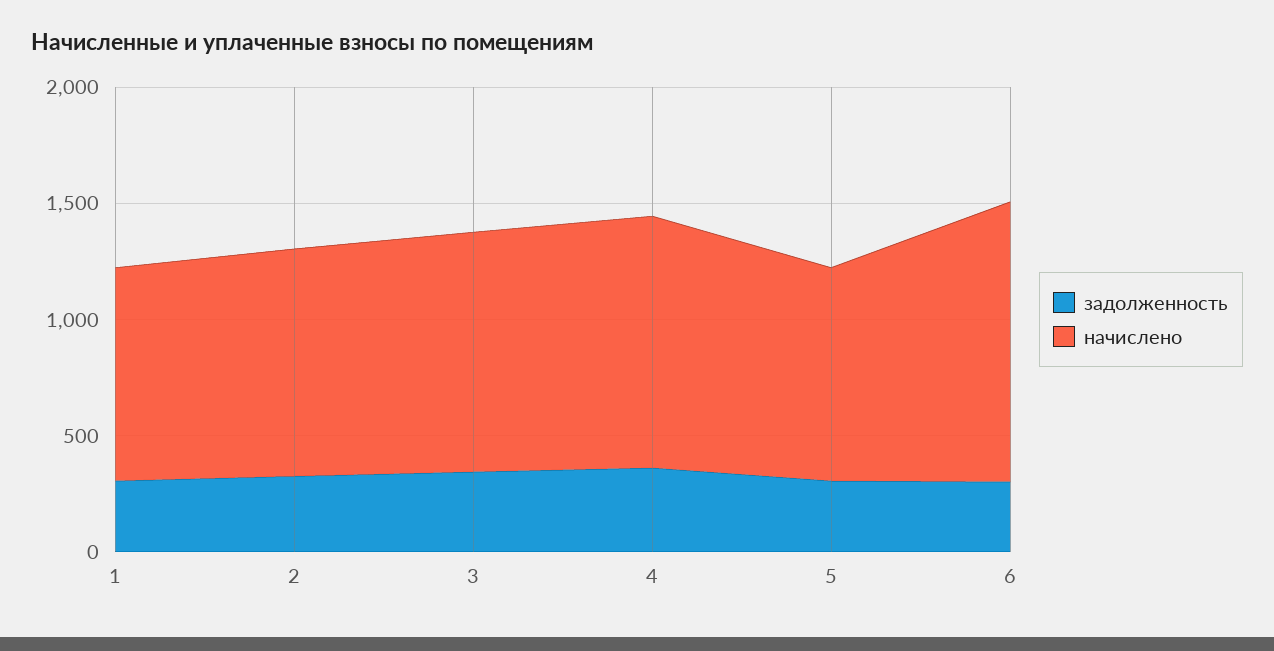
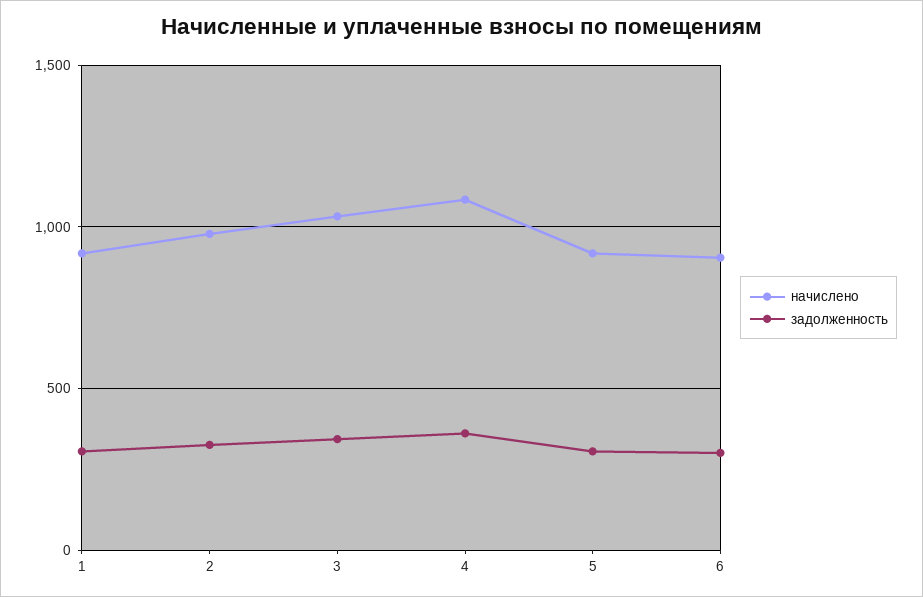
начислено, 6: 1200 -> 900

